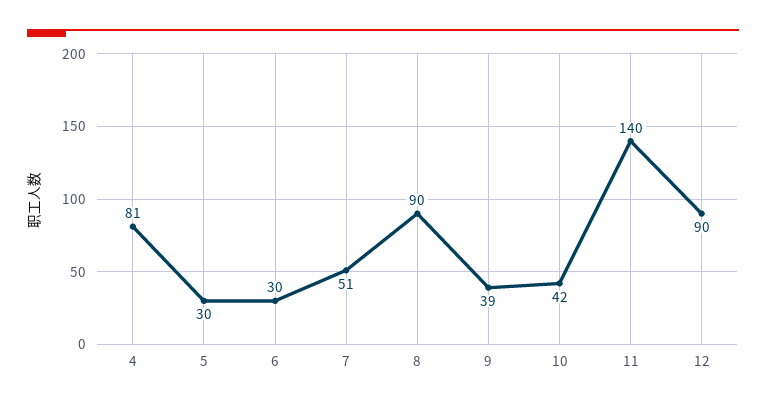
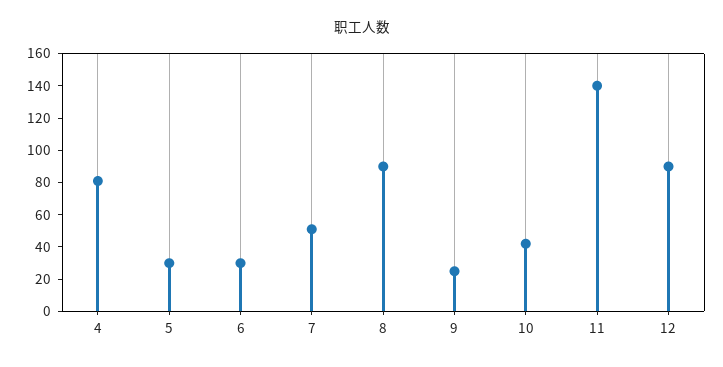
9: 39 -> 25

